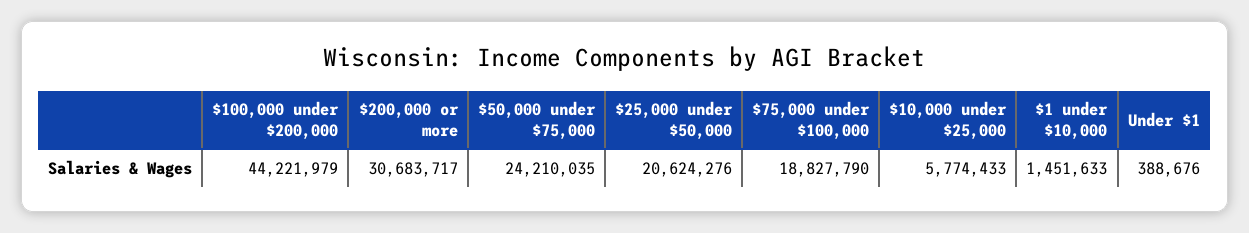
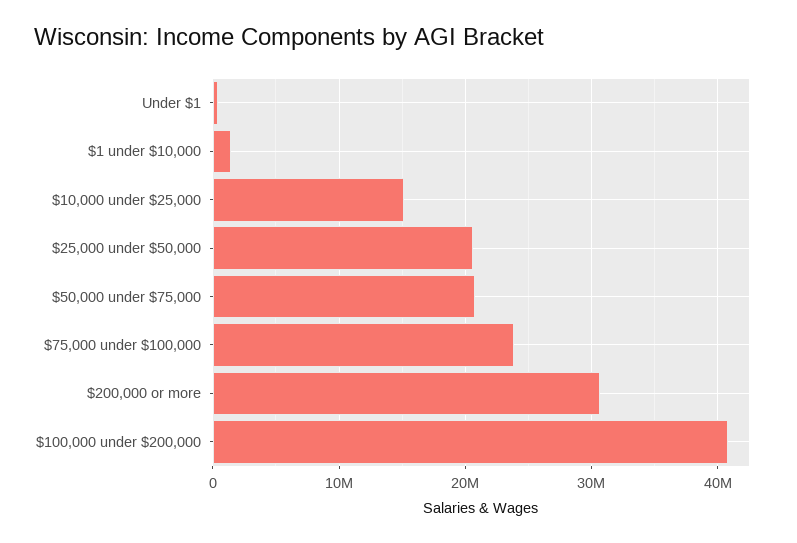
$100,000 under $200,000: 44221979 -> 41000000
$50,000 under $75,000: 24210035 -> 21000000
$75,000 under $100,000: 18827790 -> 24000000
$10,000 under $25,000: 5774433 -> 15000000

